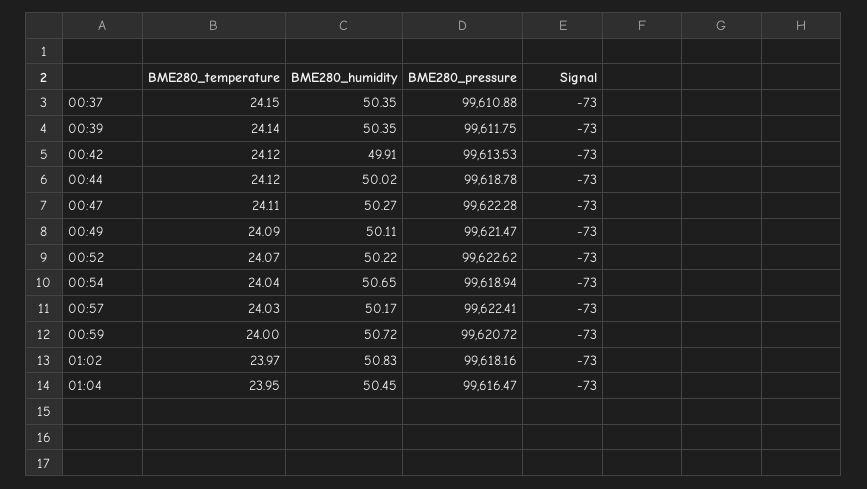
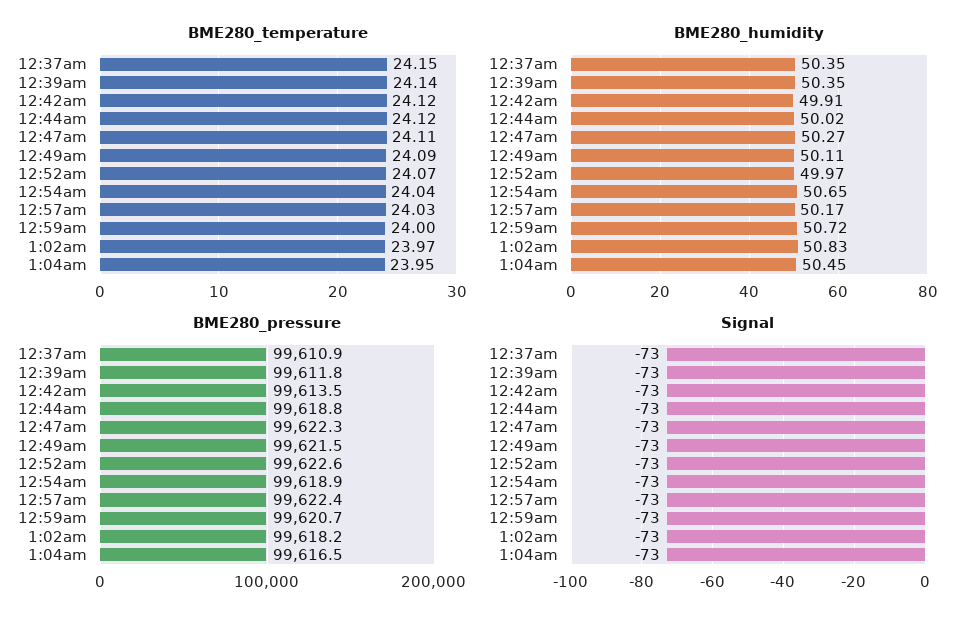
BME280_humidity, 00:52: 50.22 -> 49.97

